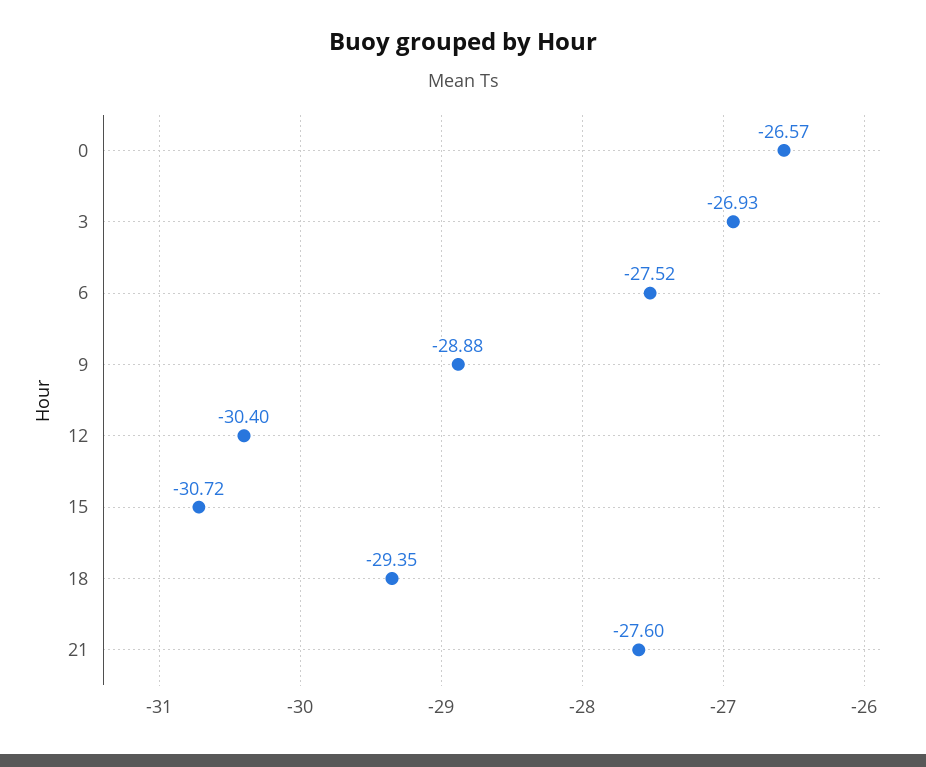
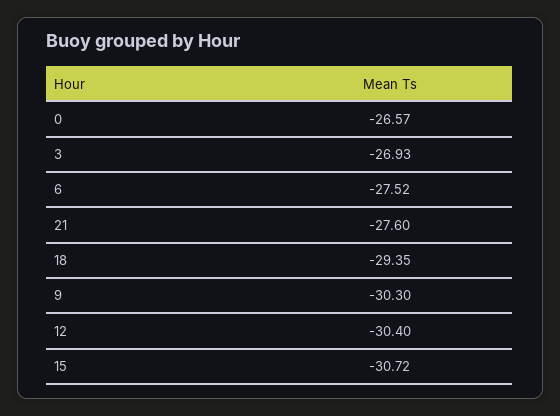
9: -28.88 -> -30.3

